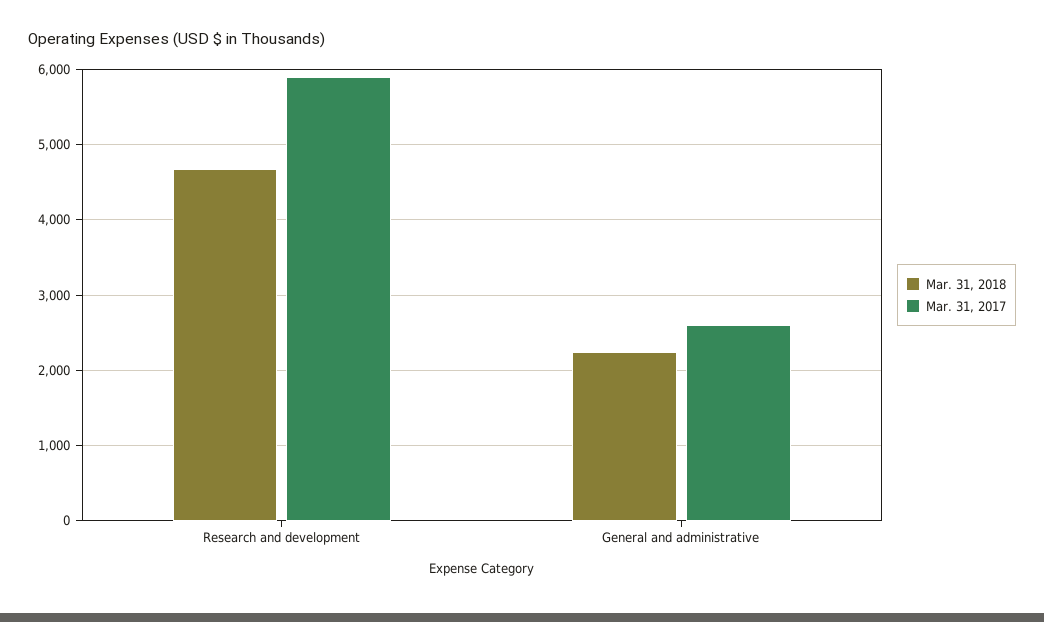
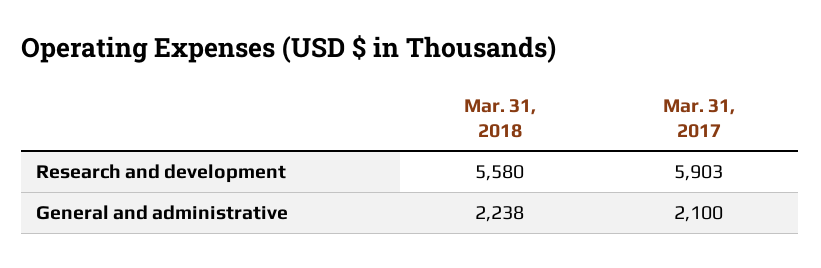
Mar. 31, 2018, Research and development: 4700 -> 5580
Mar. 31, 2017, General and administrative: 2600 -> 2100

